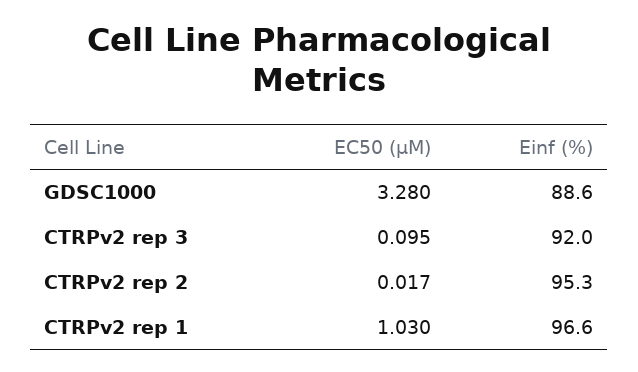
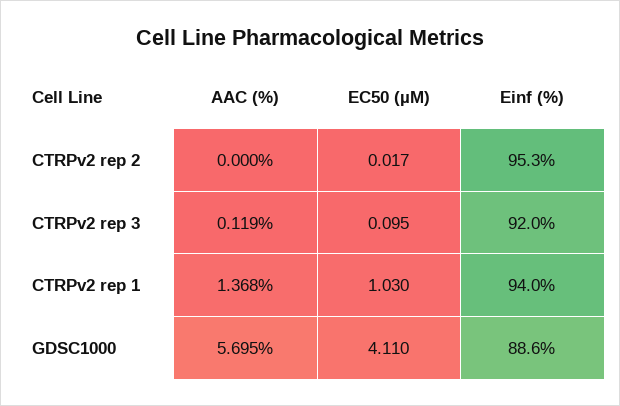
EC50 (µM), GDSC1000: 3.28 -> 4.11
Einf (%), CTRPv2 rep 1: 96.6 -> 94
AAC (%), CTRPv2 rep 2: none -> 0
AAC (%), CTRPv2 rep 3: none -> 0.119
AAC (%), CTRPv2 rep 1: none -> 1.368
AAC (%), GDSC1000: none -> 5.695

